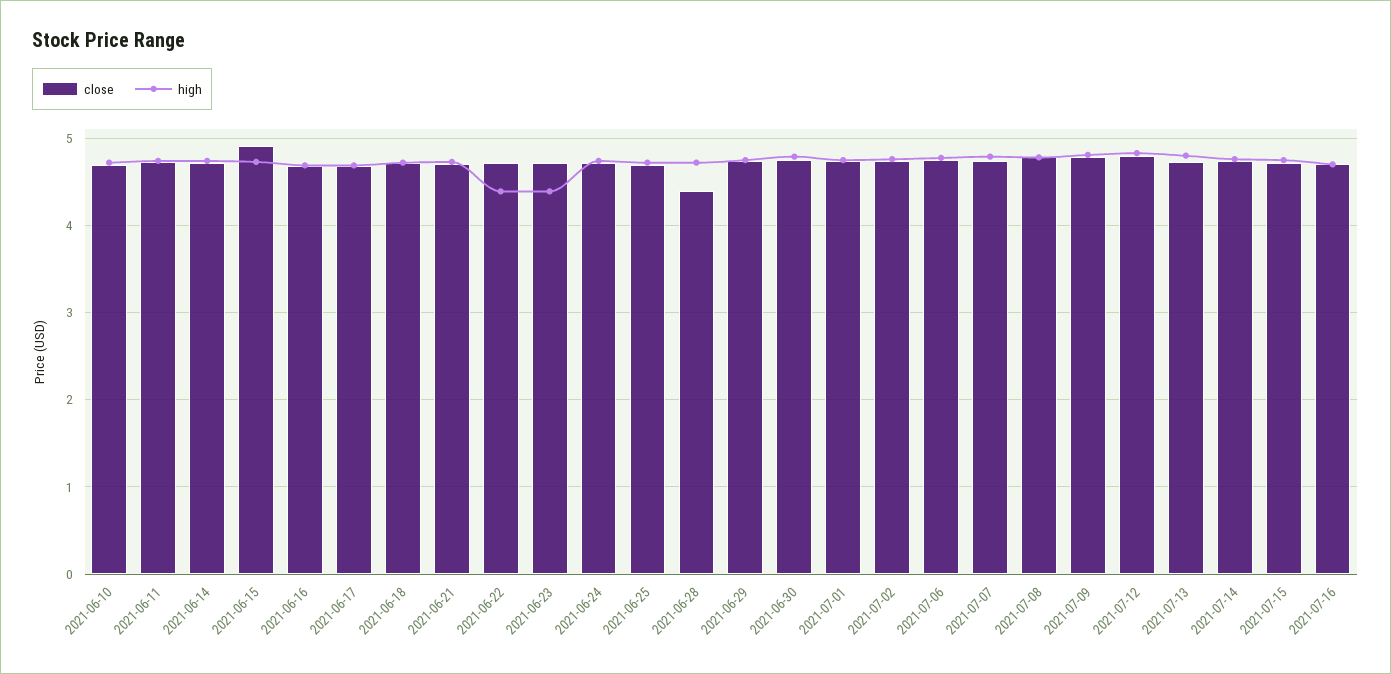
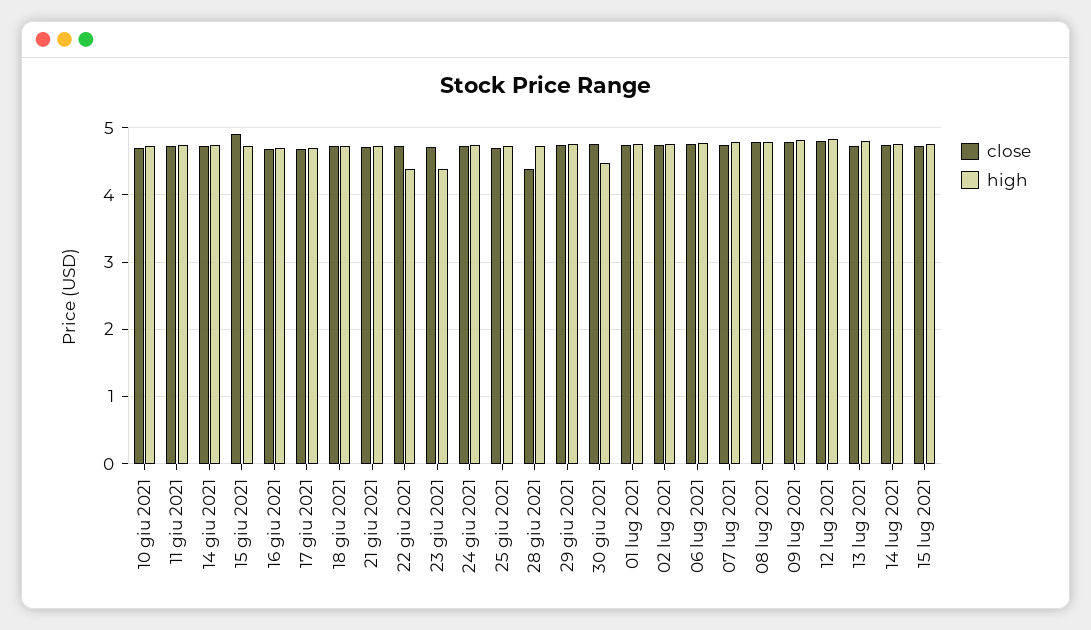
high, 2021-06-30: 4.8 -> 4.5
close, 2021-07-16: 4.7 -> none
high, 2021-07-16: 4.7 -> none

